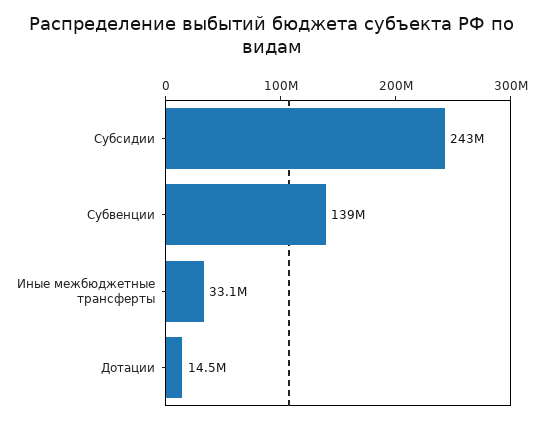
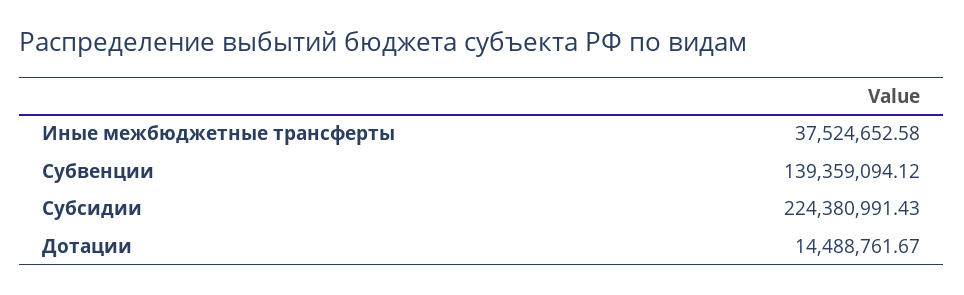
Субсидии: 243000000 -> 224380991.43
Иные межбюджетные трансферты: 33100000 -> 37524652.58

